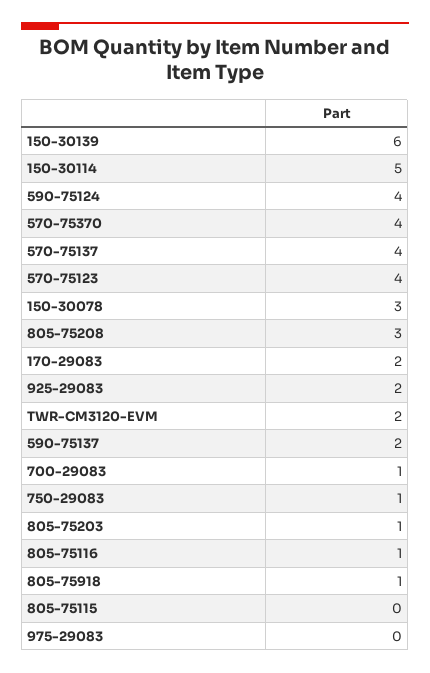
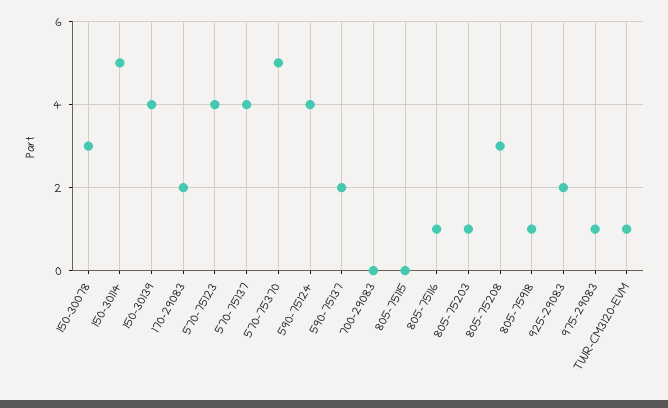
150-30139: 6 -> 4
570-75370: 4 -> 5
TWR-CM3120-EVM: 2 -> 1
700-29083: 1 -> 0
750-29083: 1 -> none
975-29083: 0 -> 1

